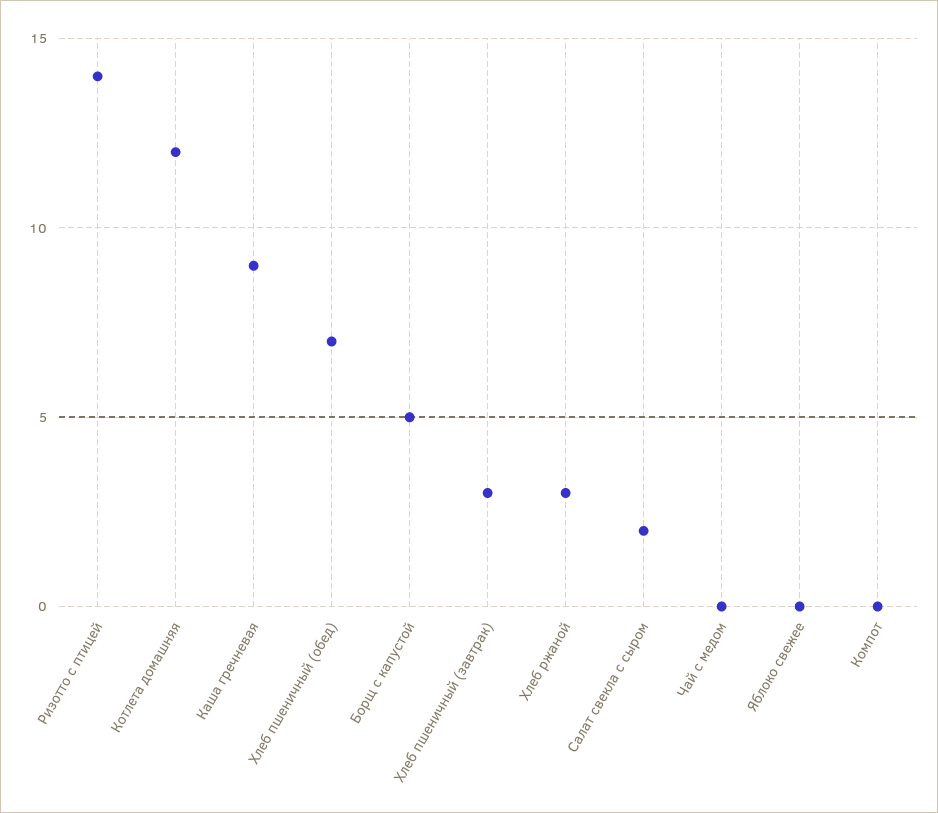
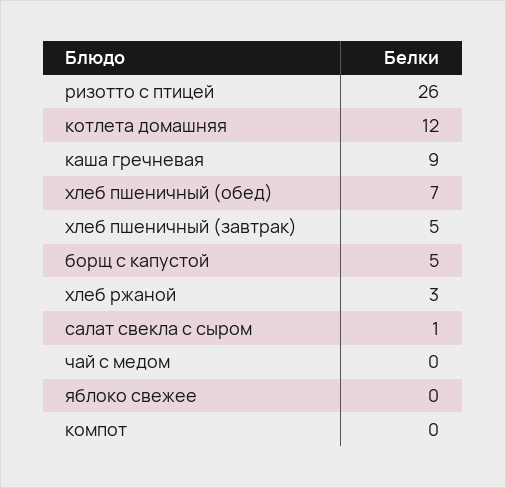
Ризотто с птицей: 14 -> 26
Хлеб пшеничный (завтрак): 3 -> 5
Салат свекла с сыром: 2 -> 1

